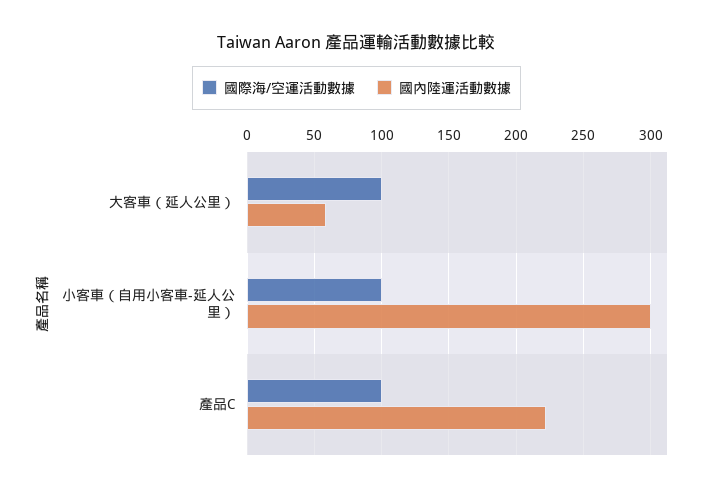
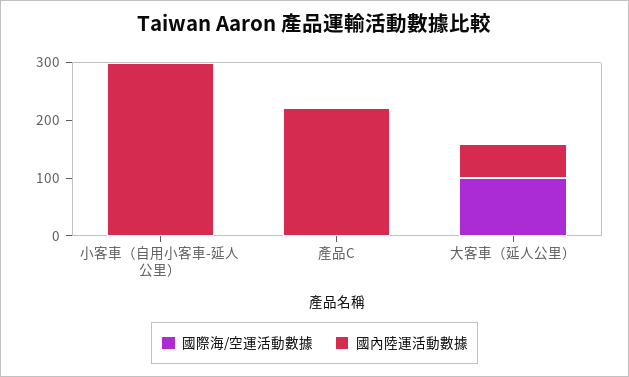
國際海/空運活動數據, 小客車（自用小客車-延人公里）: 100 -> 0
國際海/空運活動數據, 產品C: 100 -> 0

